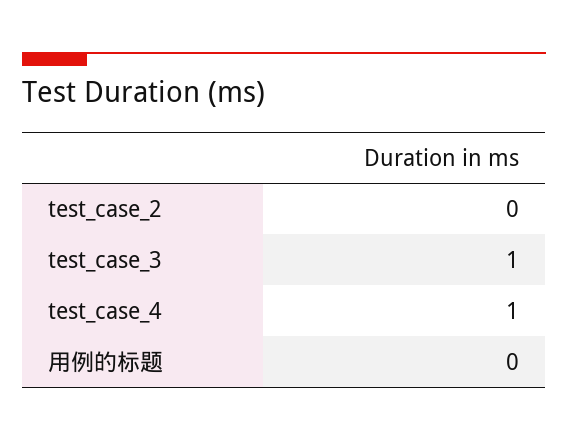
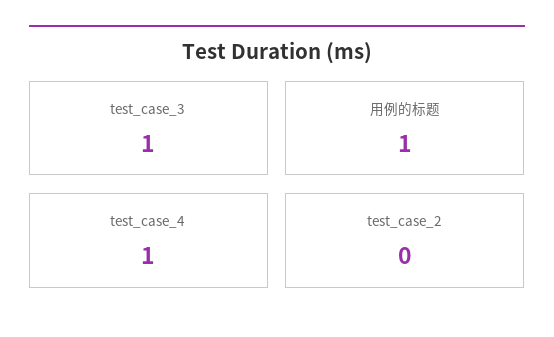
用例的标题: 0 -> 1

